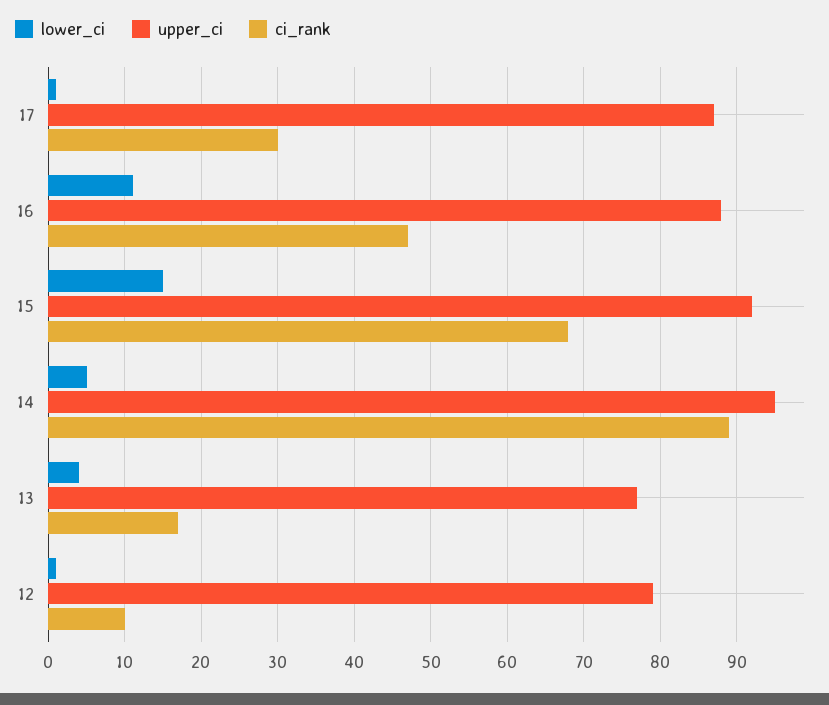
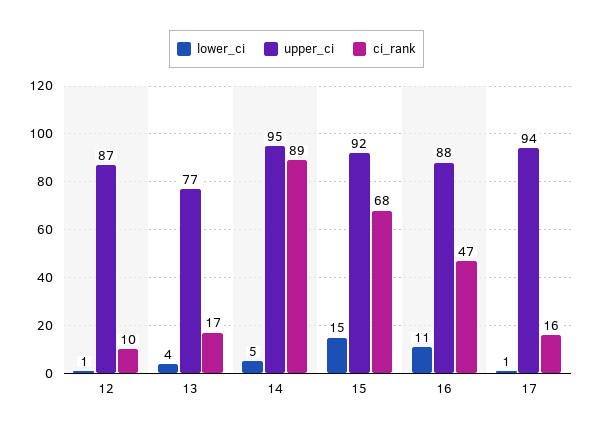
upper_ci, 17: 87 -> 94
ci_rank, 17: 30 -> 16
upper_ci, 12: 79 -> 87

